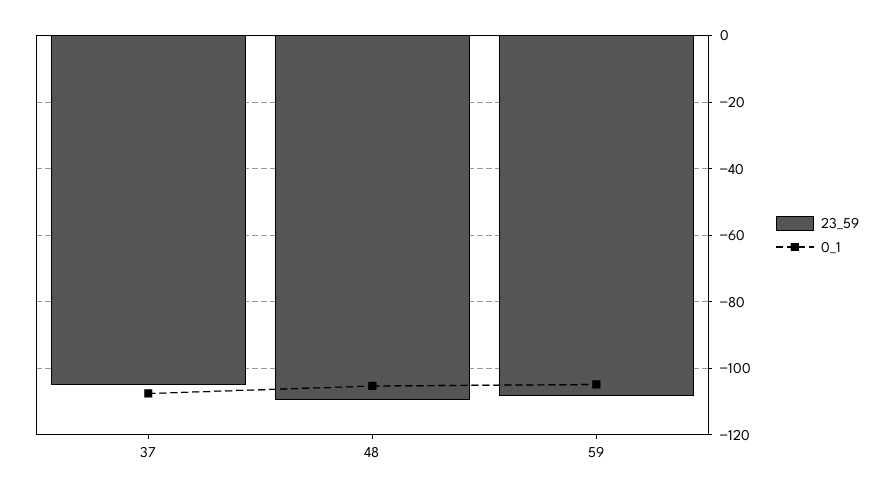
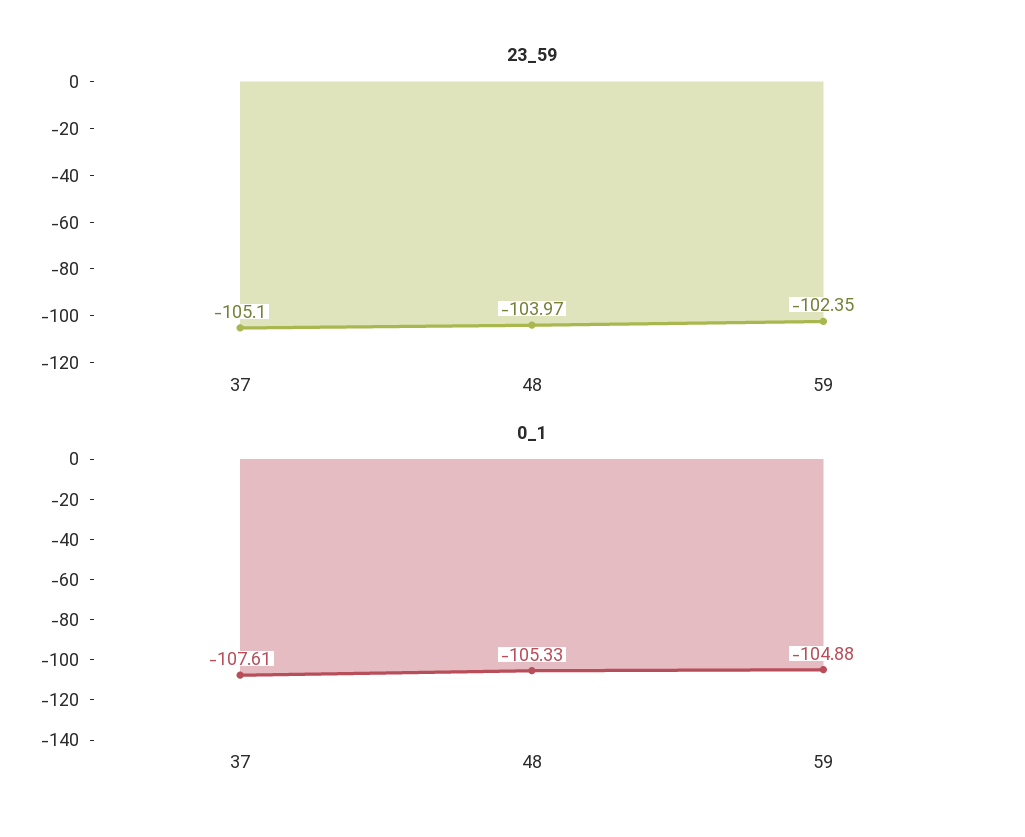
23_59, 48: -110 -> -103.97
23_59, 59: -108 -> -102.35

